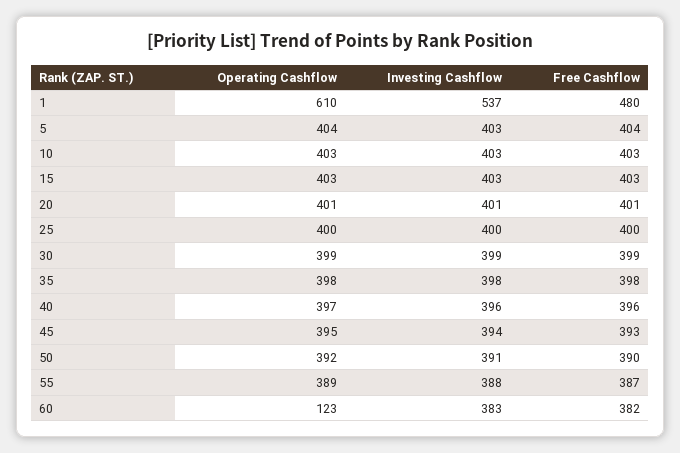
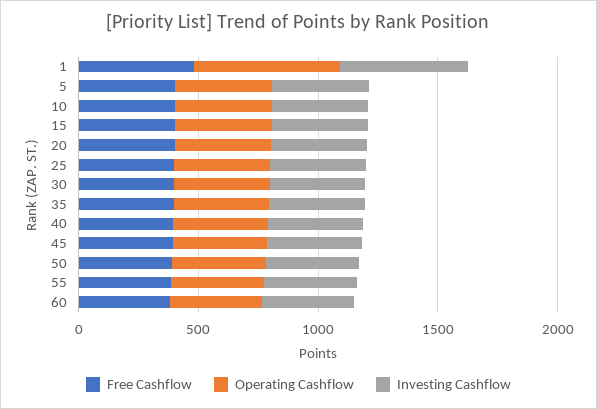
Operating Cashflow, 60: 123 -> 400

